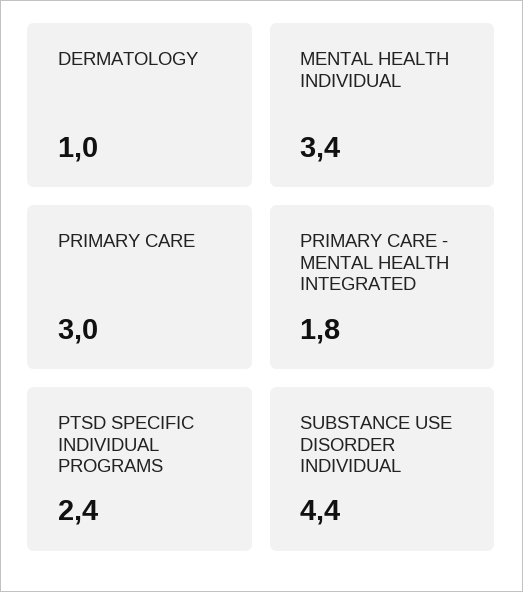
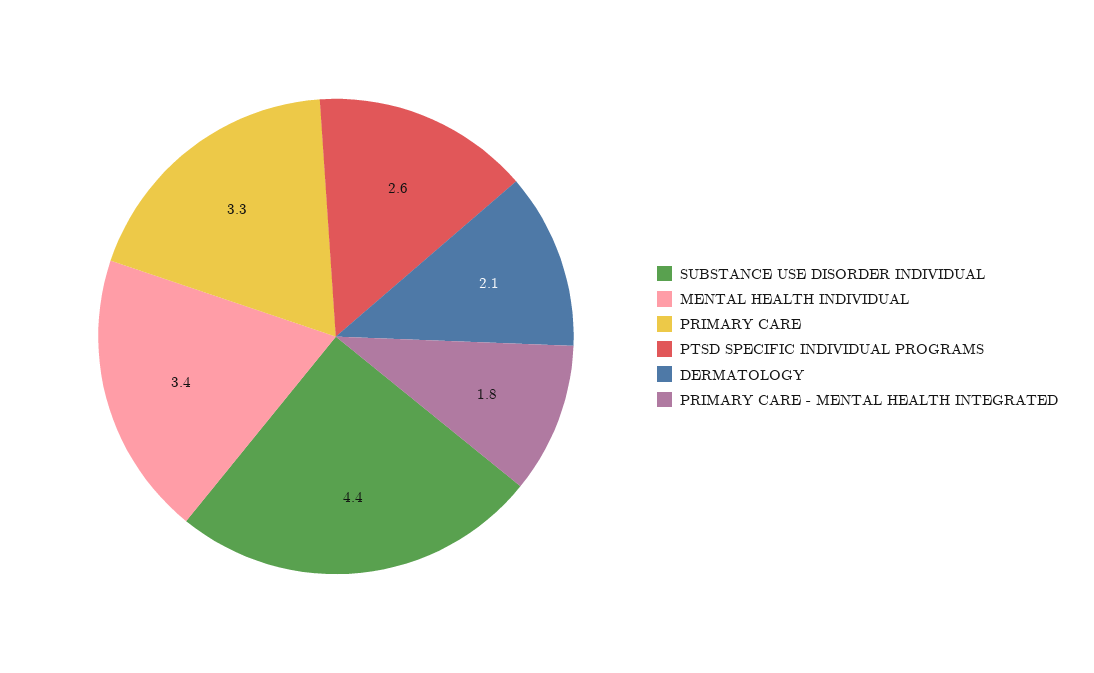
DERMATOLOGY: 1 -> 2.1
PRIMARY CARE: 3 -> 3.3
PTSD SPECIFIC INDIVIDUAL PROGRAMS: 2.4 -> 2.6

